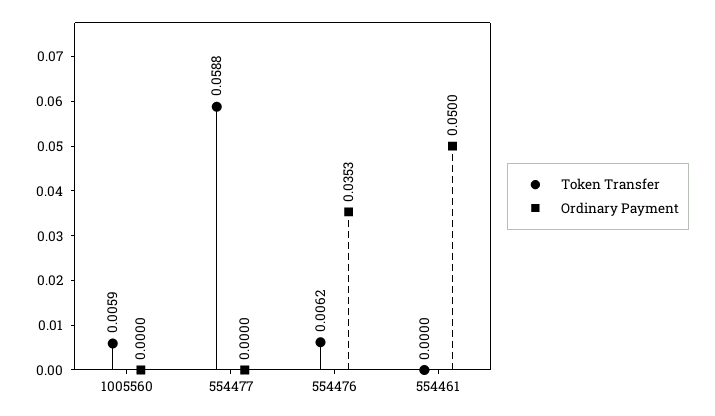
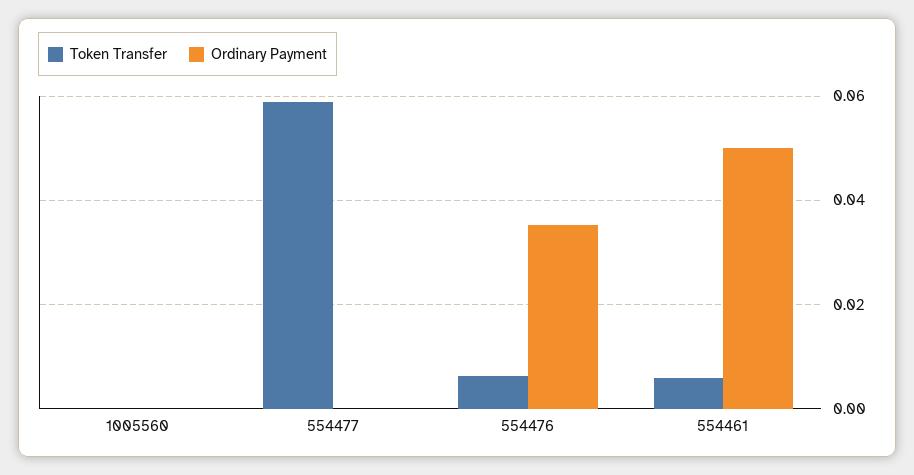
Token Transfer, 1005560: 0.0059 -> 0
Token Transfer, 554461: 0 -> 0.006

